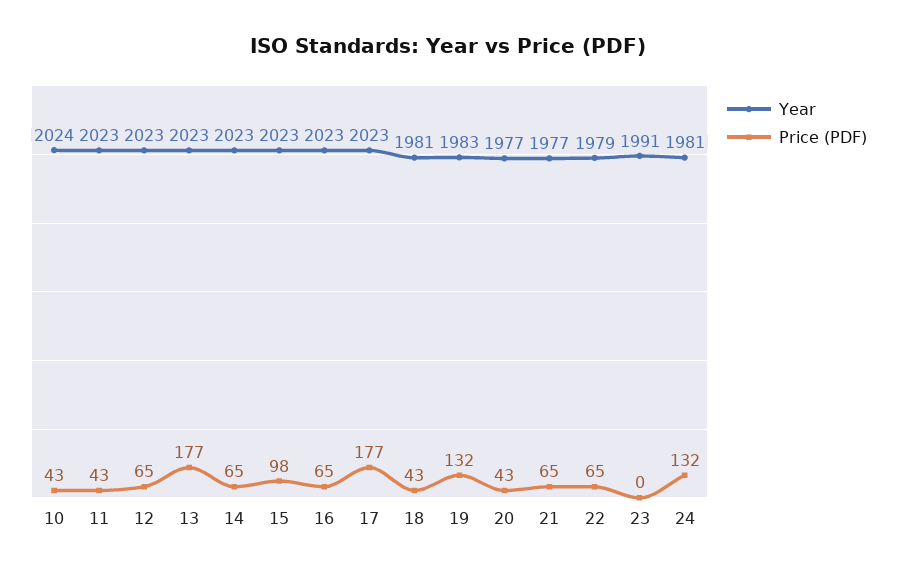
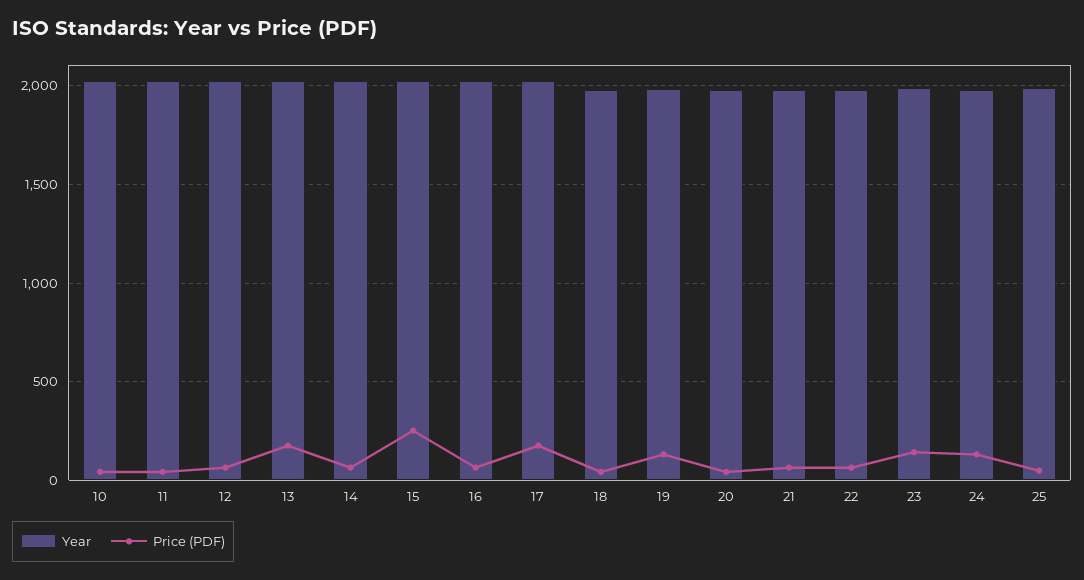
Price (PDF), 15: 98 -> 250
Price (PDF), 23: 0 -> 150
Year, 25: none -> 2000
Price (PDF), 25: none -> 50

